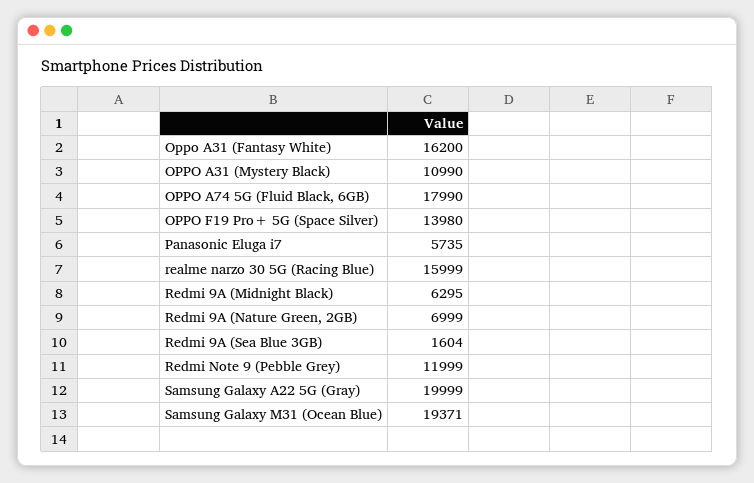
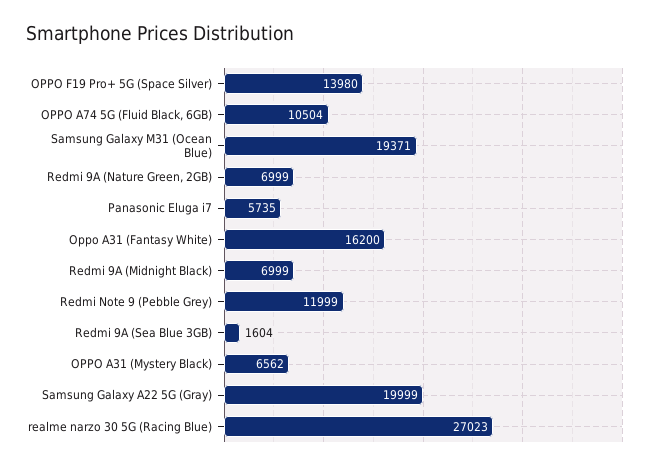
OPPO A31 (Mystery Black): 10990 -> 6562
OPPO A74 5G (Fluid Black, 6GB): 17990 -> 10504
realme narzo 30 5G (Racing Blue): 15999 -> 27023
Redmi 9A (Midnight Black): 6295 -> 6999

